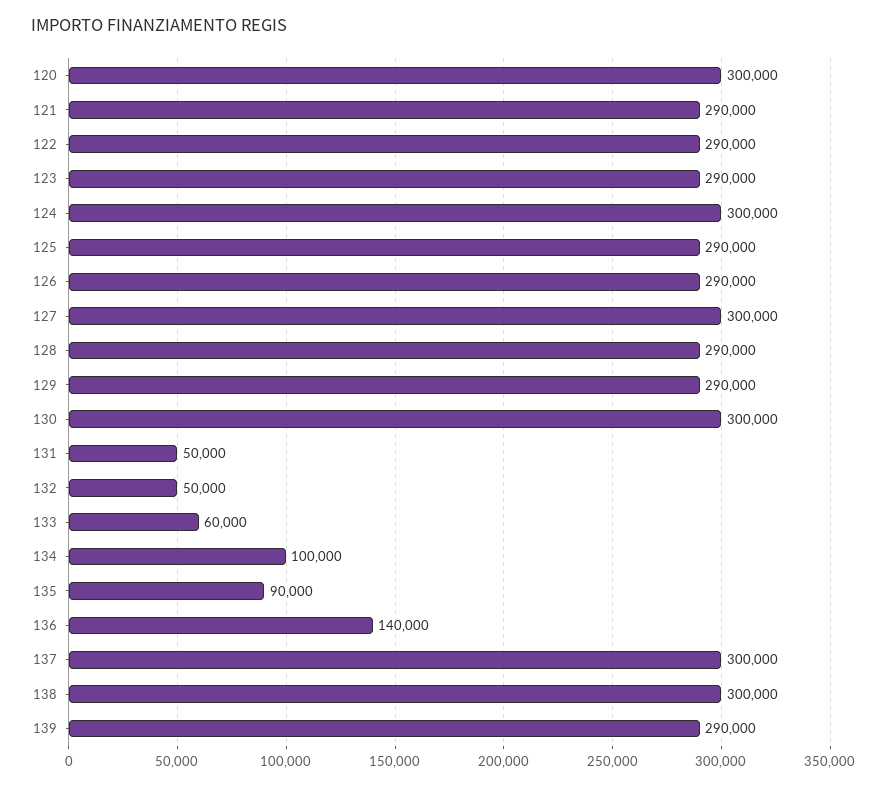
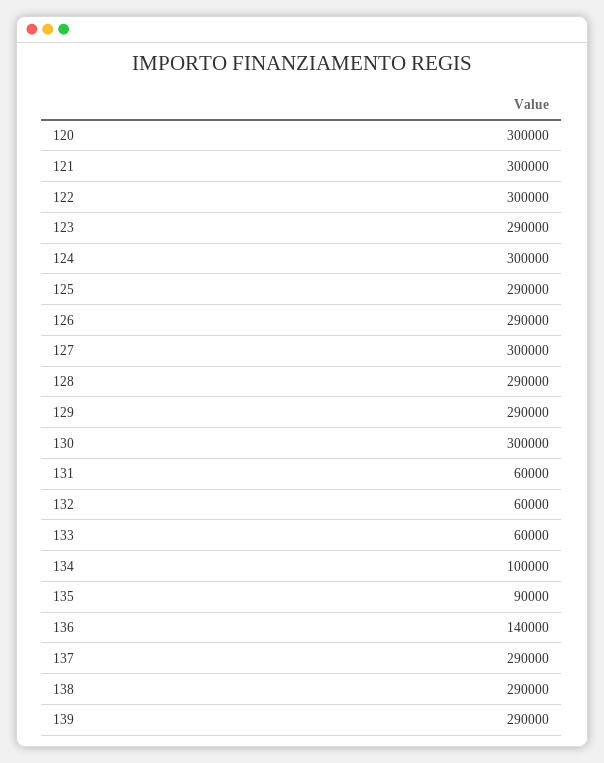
121: 290000 -> 300000
122: 290000 -> 300000
131: 50000 -> 60000
132: 50000 -> 60000
137: 300000 -> 290000
138: 300000 -> 290000

